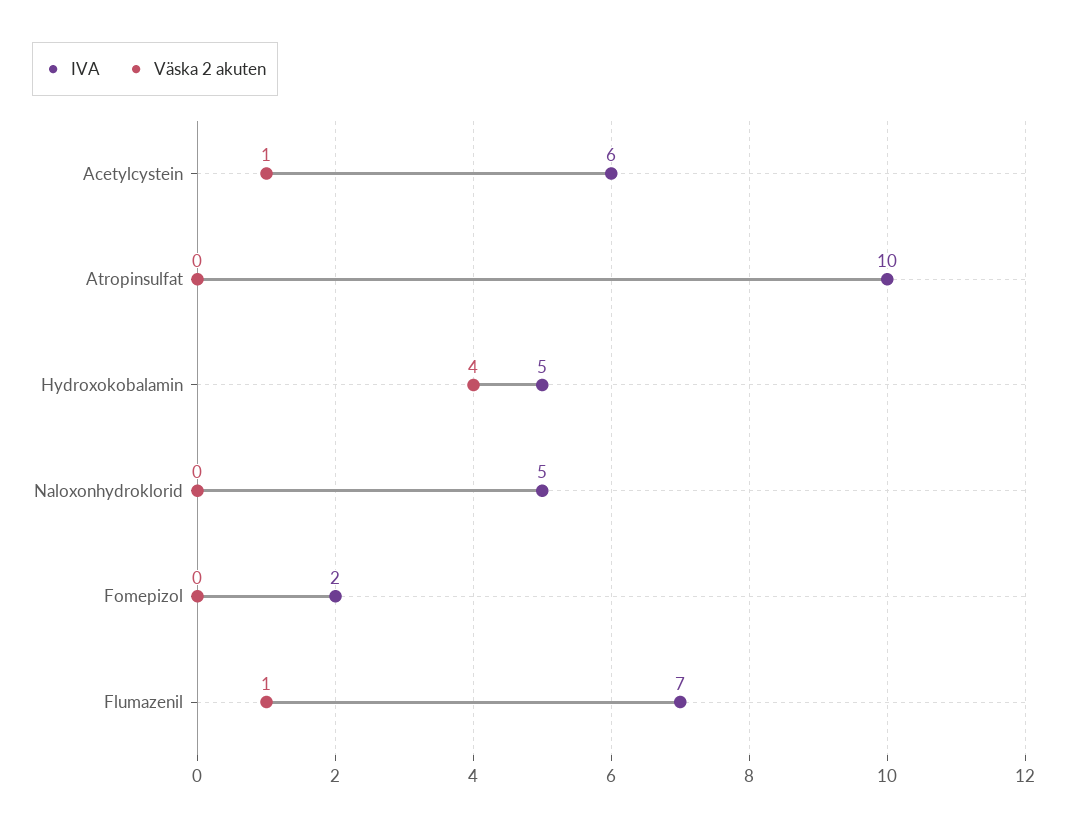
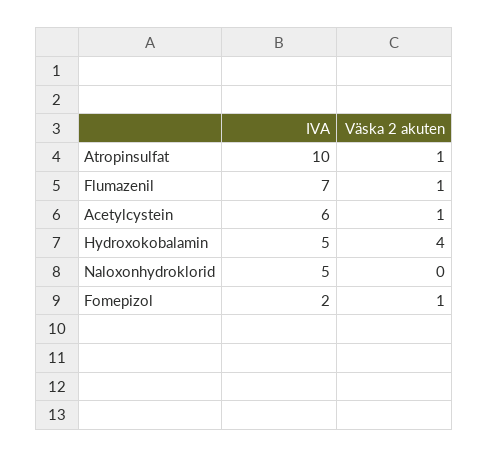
Väska 2 akuten, Atropinsulfat: 0 -> 1
Väska 2 akuten, Fomepizol: 0 -> 1

